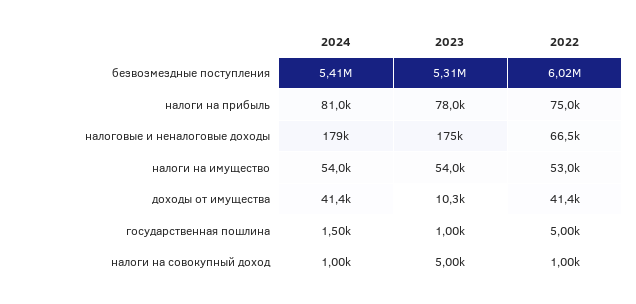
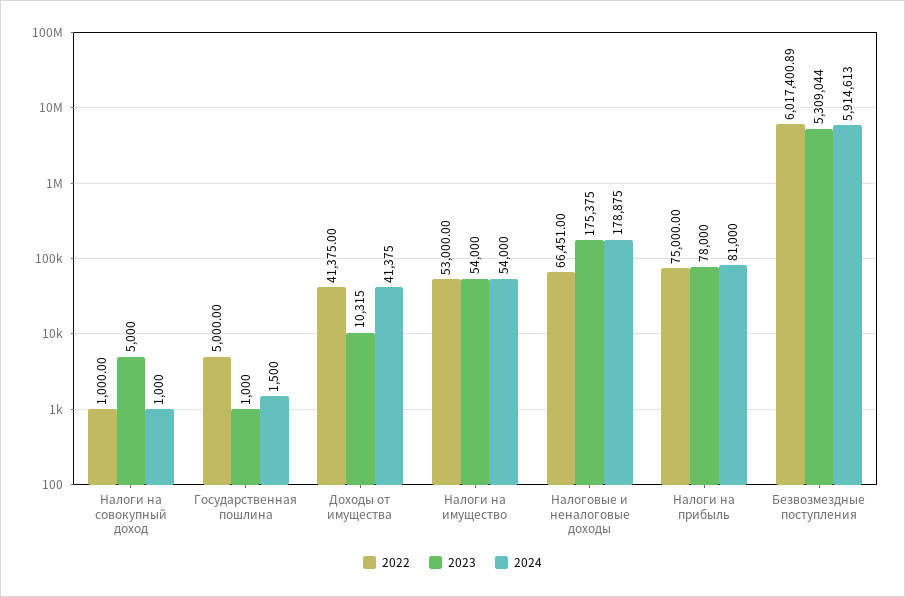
2024, безвозмездные поступления: 5410000 -> 5914613

